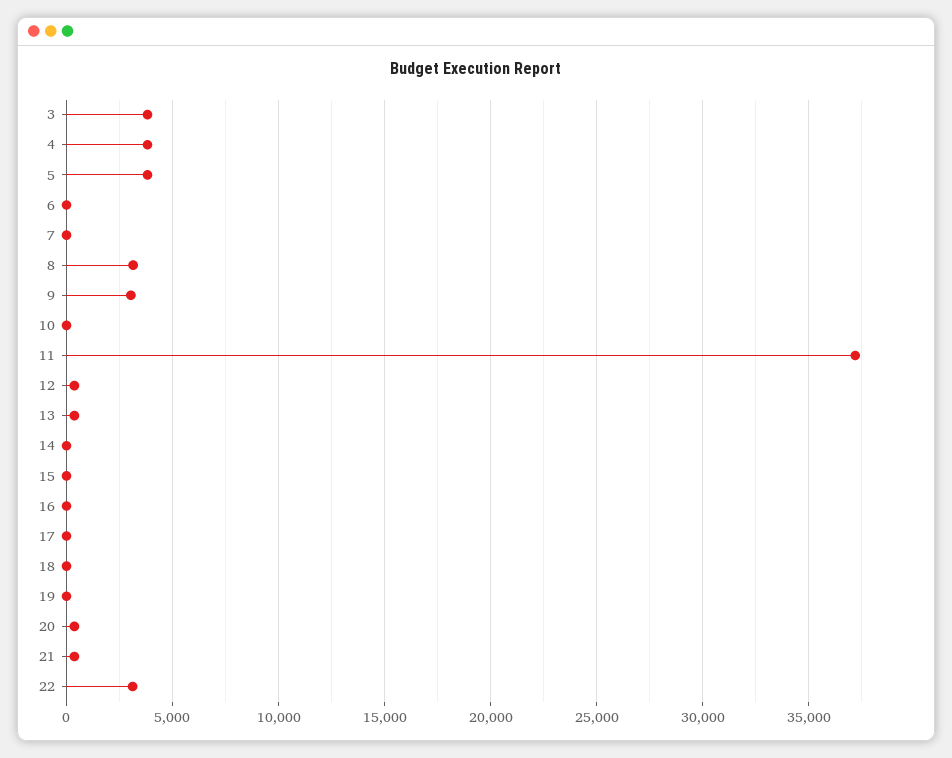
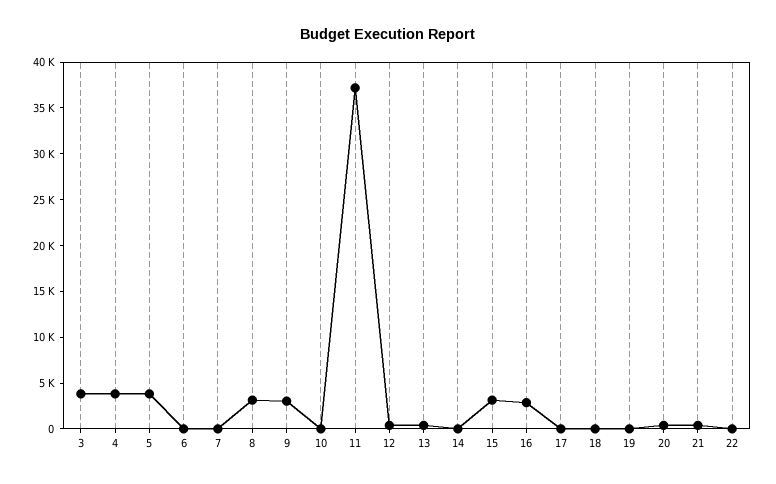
15: 0 -> 3000
16: 0 -> 3000
22: 3000 -> 0

